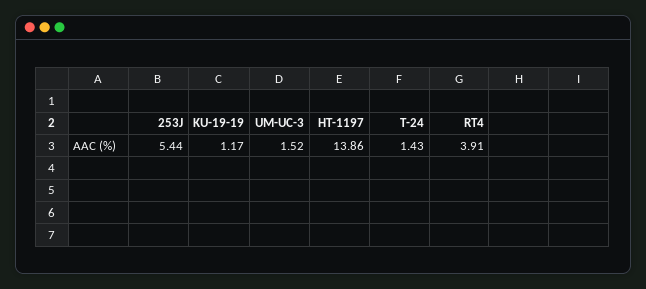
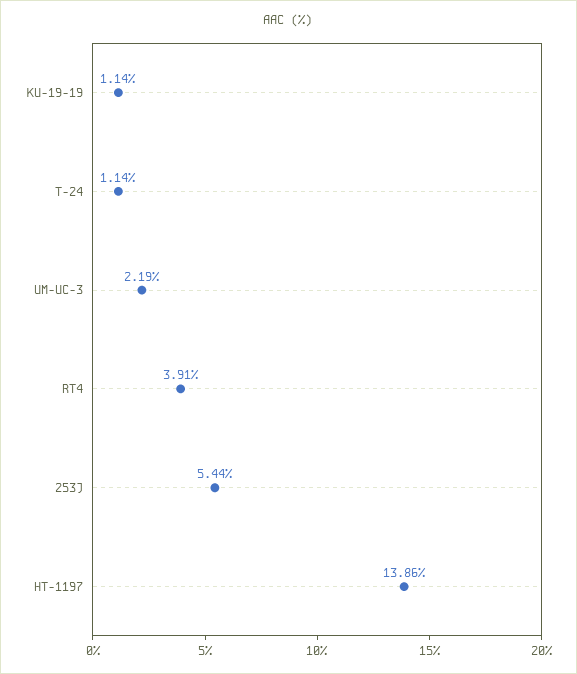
KU-19-19: 1.17 -> 1.14
UM-UC-3: 1.52 -> 2.19
T-24: 1.43 -> 1.14

